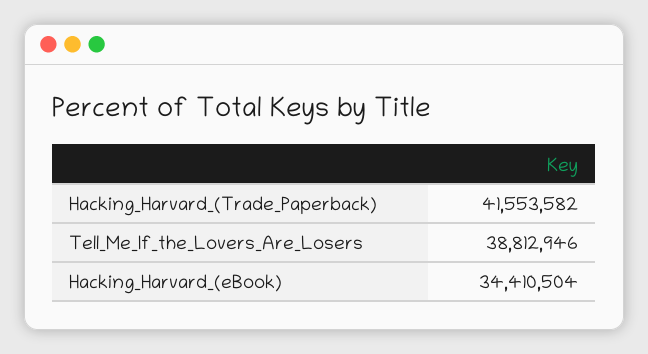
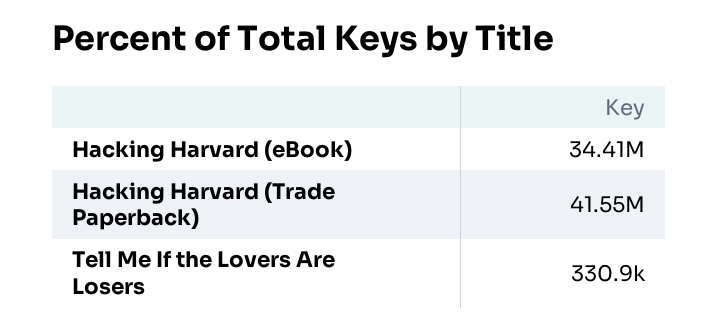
Tell_Me_If_the_Lovers_Are_Losers: 38812946 -> 330900

